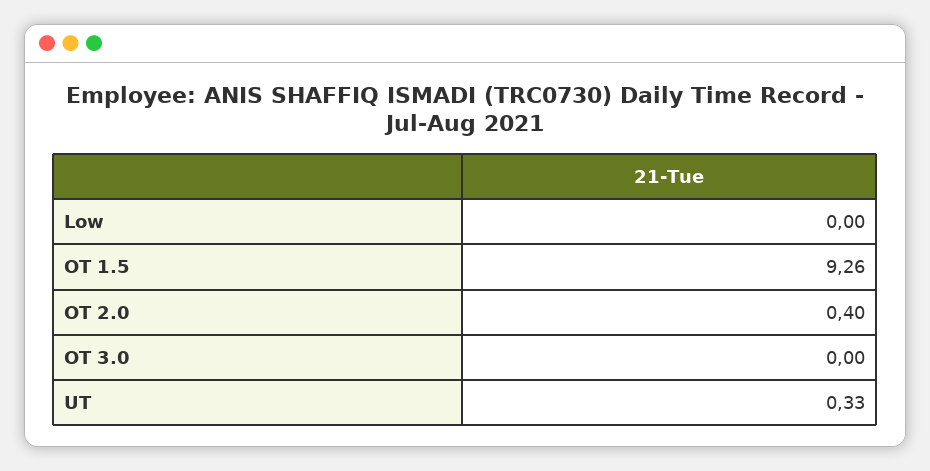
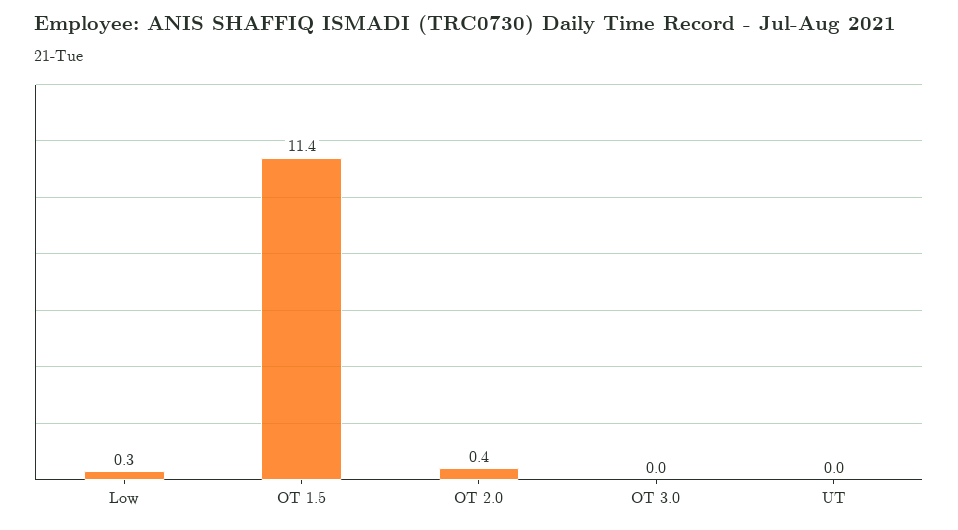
Low: 0 -> 0.3
OT 1.5: 9.26 -> 11.4
UT: 0.33 -> 0

